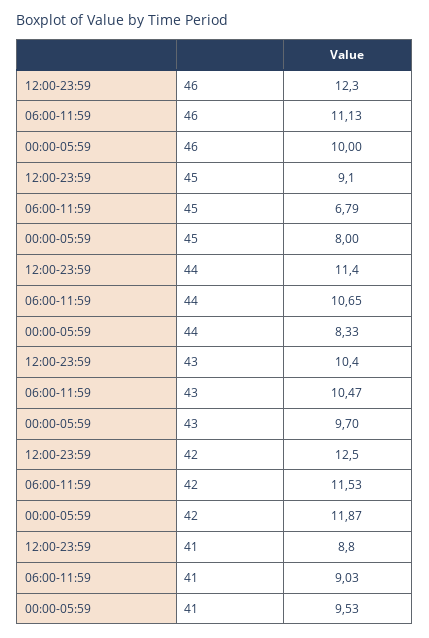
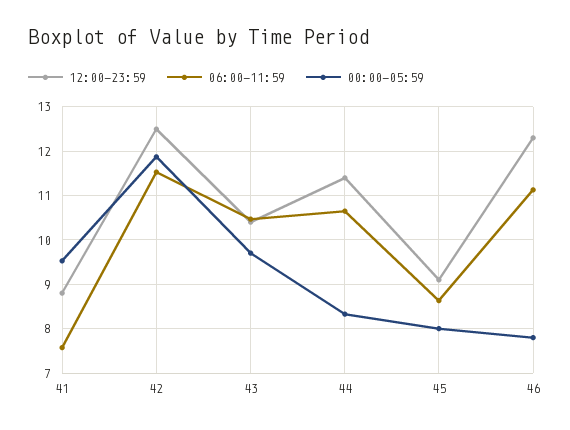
00:00-05:59, 46: 10 -> 7.8
06:00-11:59, 45: 6.79 -> 8.6
06:00-11:59, 41: 9.03 -> 7.6

